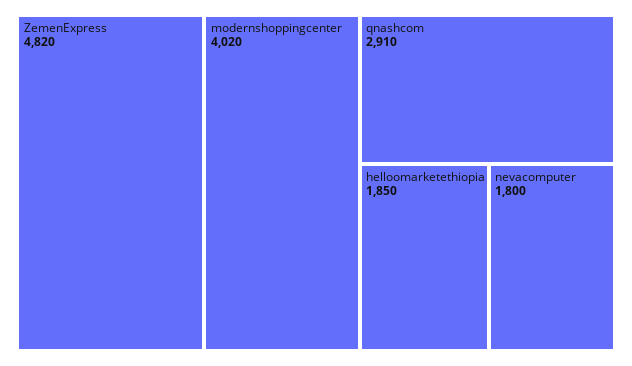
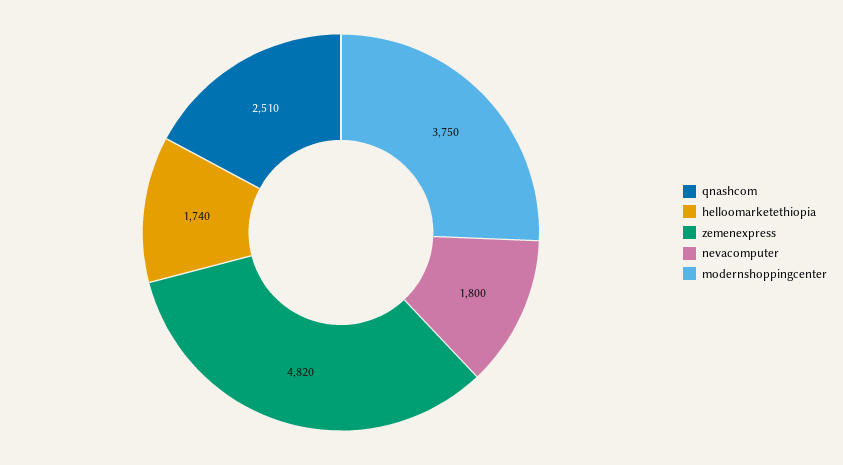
modernshoppingcenter: 4020 -> 3750
qnashcom: 2910 -> 2510
helloomarketethiopia: 1850 -> 1740

